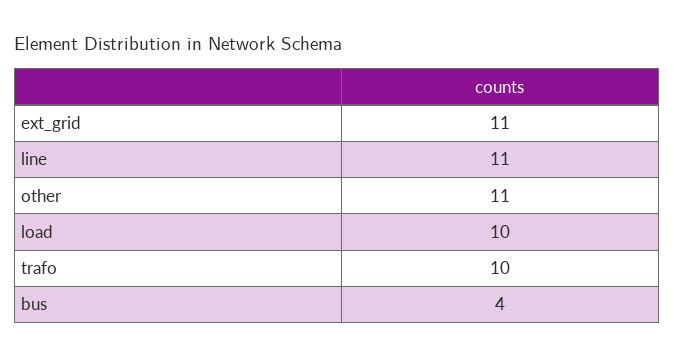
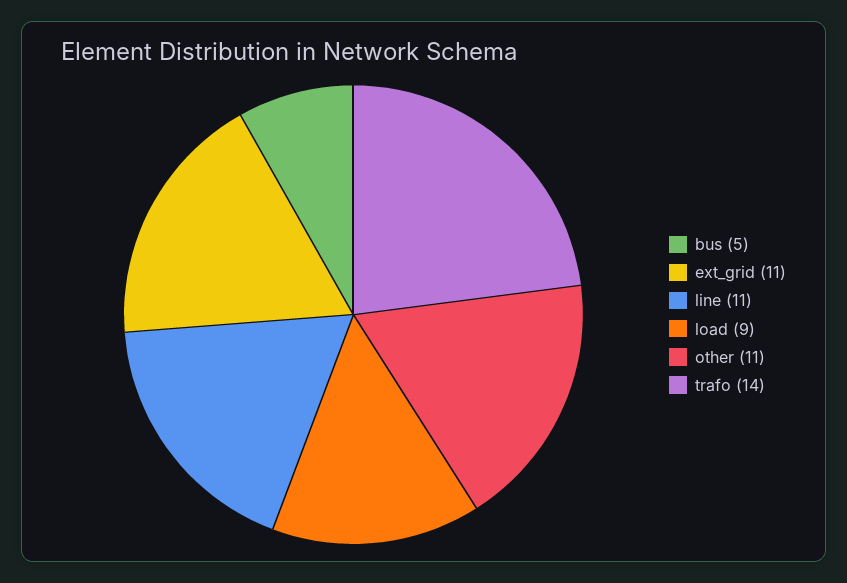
load: 10 -> 9
trafo: 10 -> 14
bus: 4 -> 5

